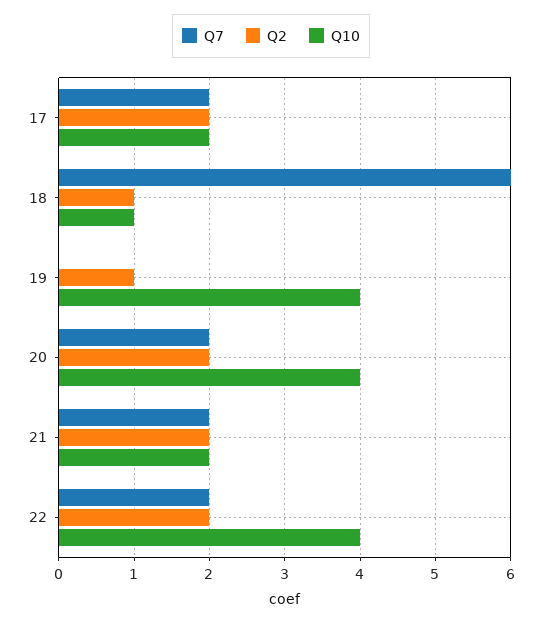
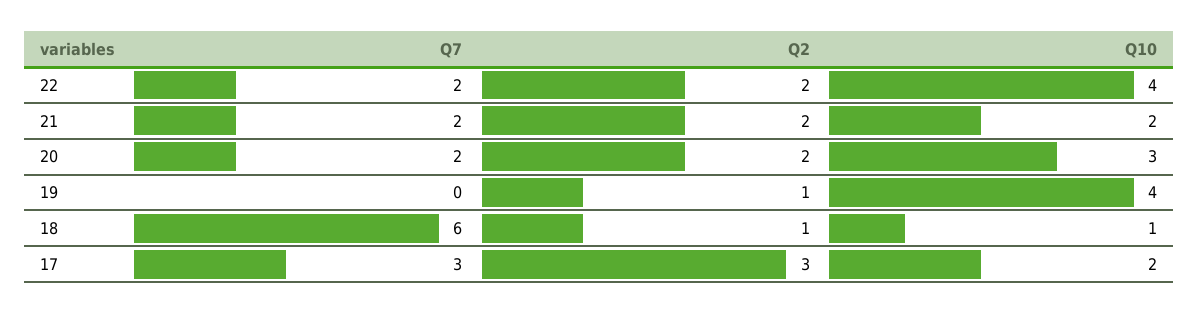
Q7, 17: 2 -> 3
Q2, 17: 2 -> 3
Q10, 20: 4 -> 3

